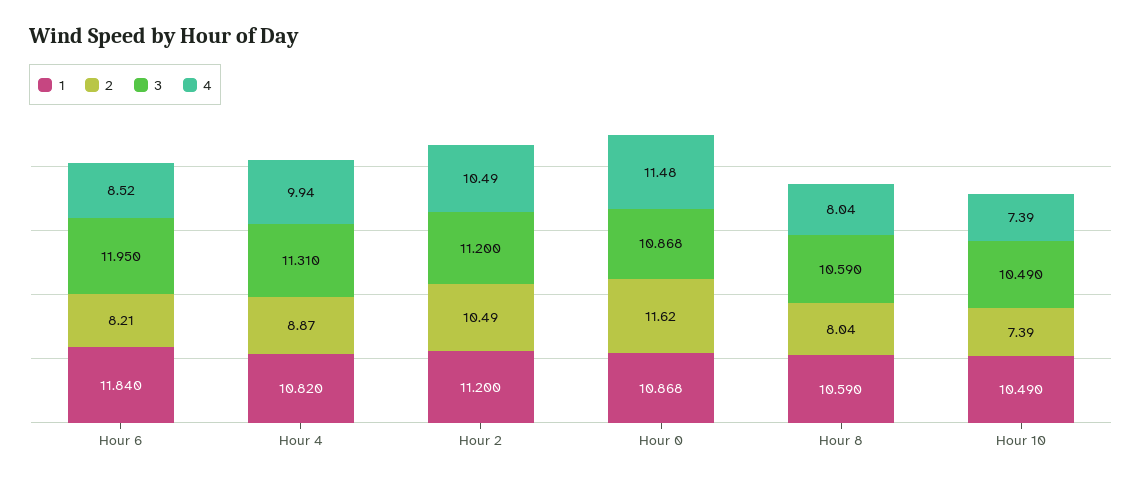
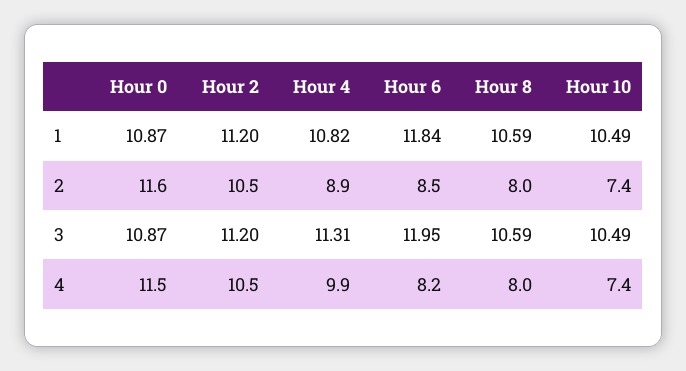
2, Hour 6: 8.21 -> 8.5
4, Hour 6: 8.52 -> 8.2

